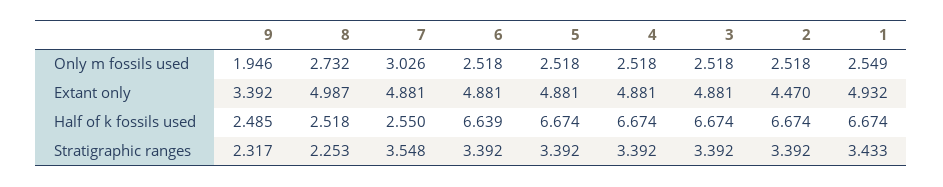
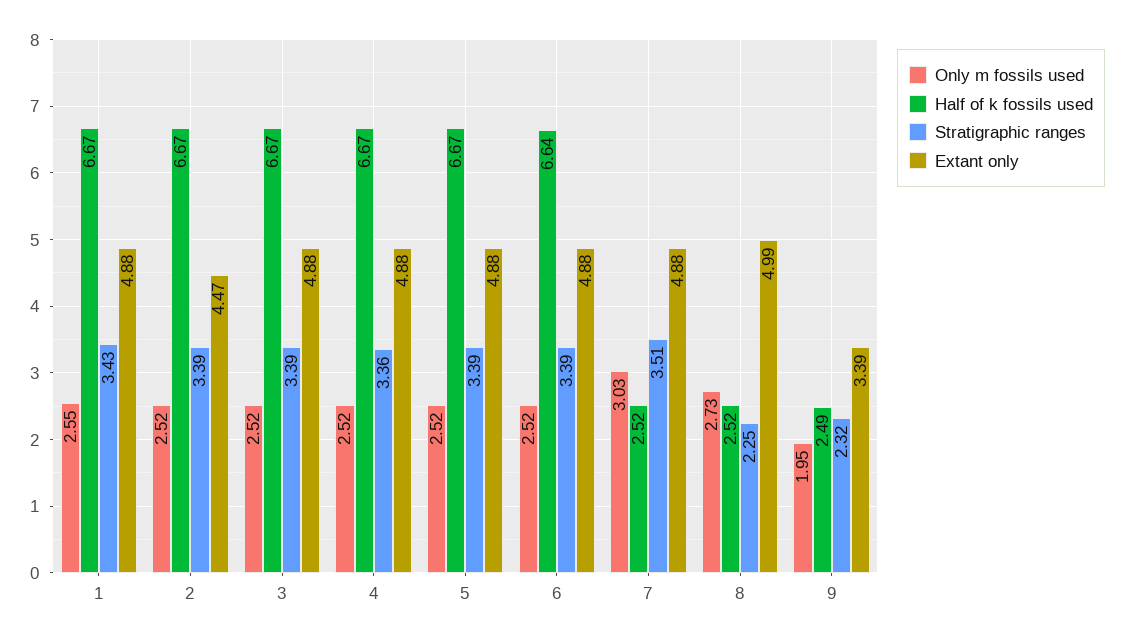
Extant only, 1: 4.932 -> 4.88
Half of k fossils used, 7: 2.55 -> 2.52
Stratigraphic ranges, 7: 3.548 -> 3.51
Stratigraphic ranges, 4: 3.392 -> 3.36

